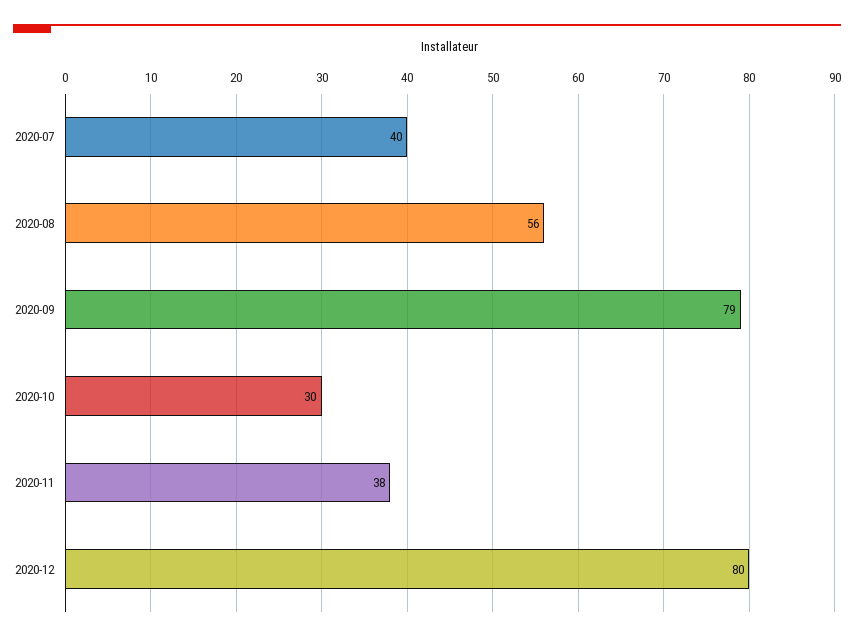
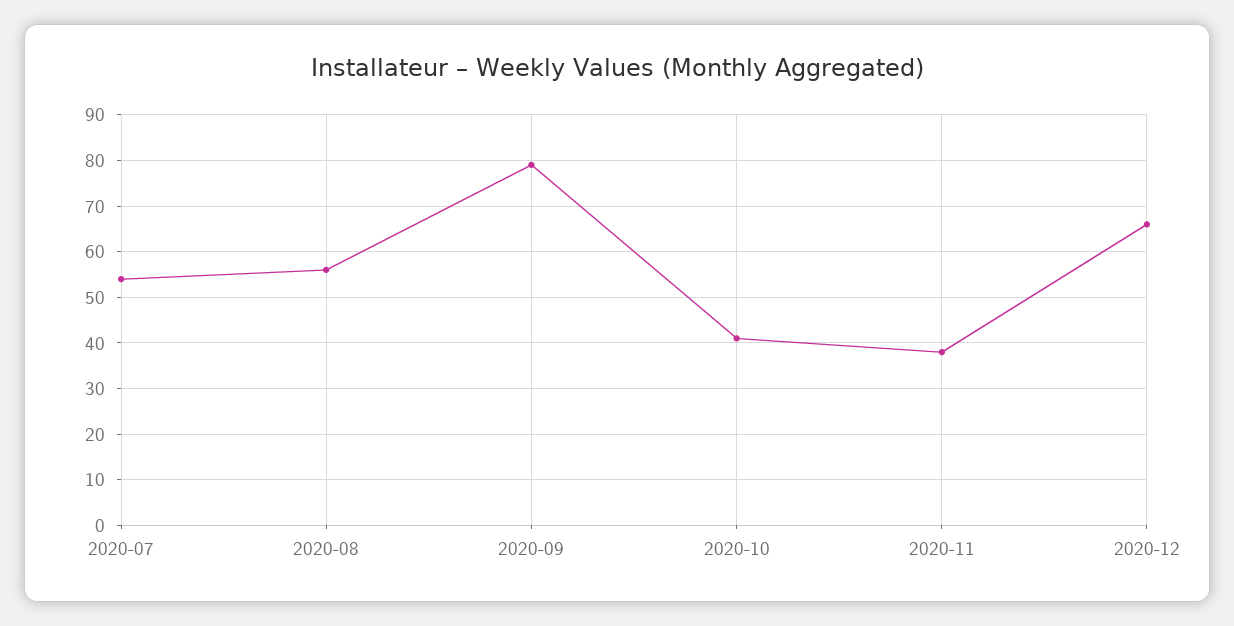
2020-07: 40 -> 55
2020-10: 30 -> 40
2020-12: 80 -> 65

